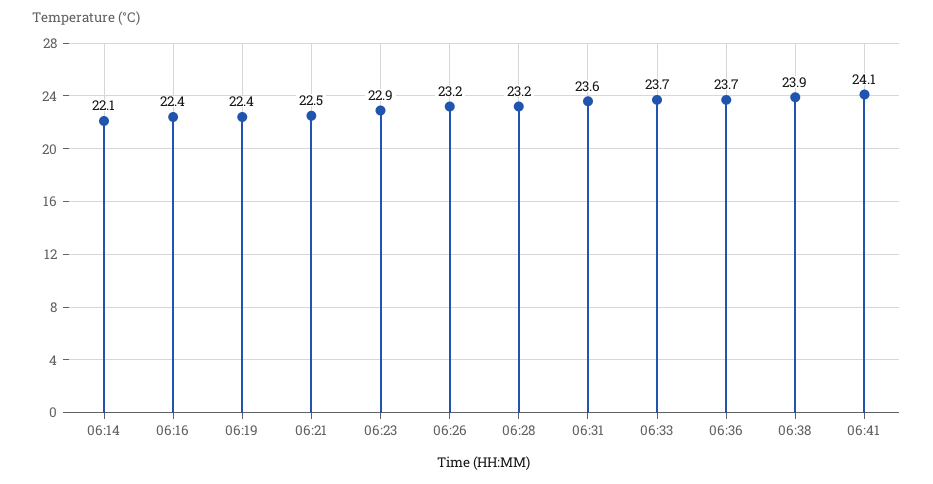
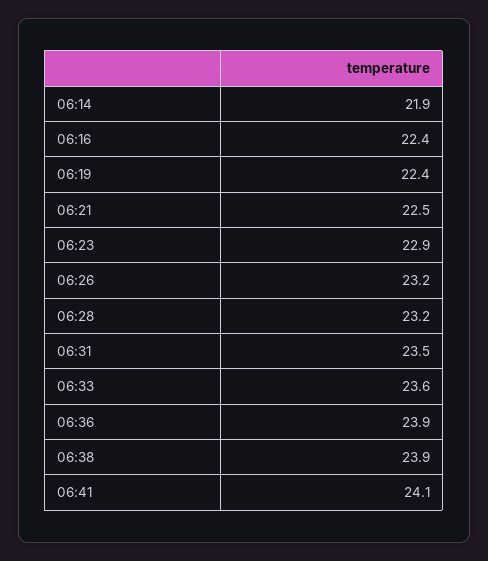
06:14: 22.1 -> 21.9
06:31: 23.6 -> 23.5
06:33: 23.7 -> 23.6
06:36: 23.7 -> 23.9

